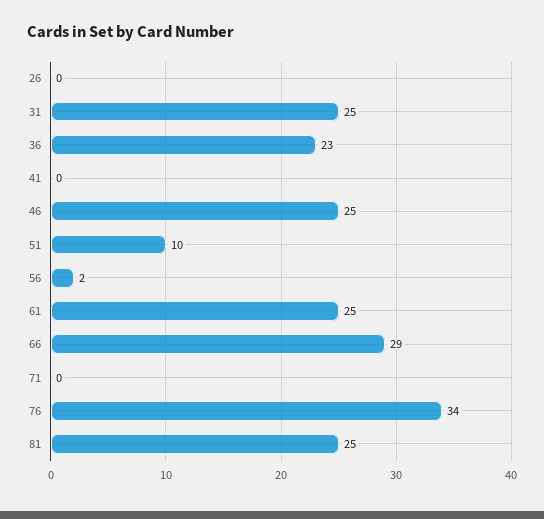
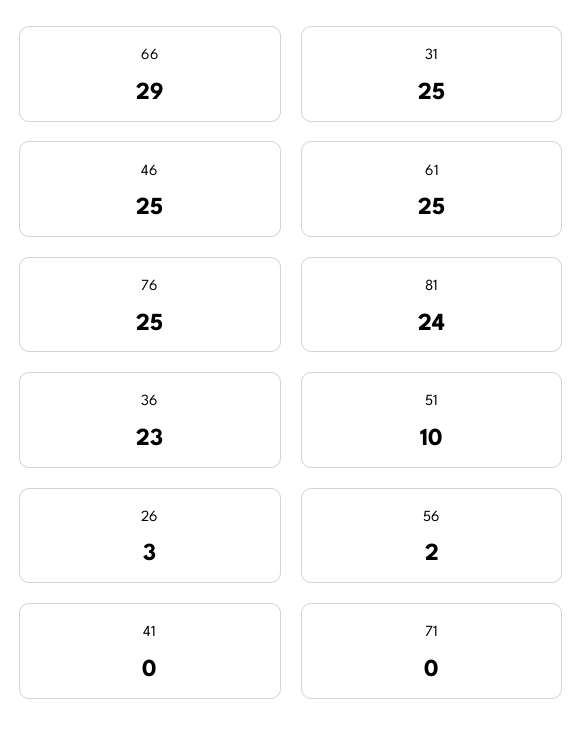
26: 0 -> 3
76: 34 -> 25
81: 25 -> 24

